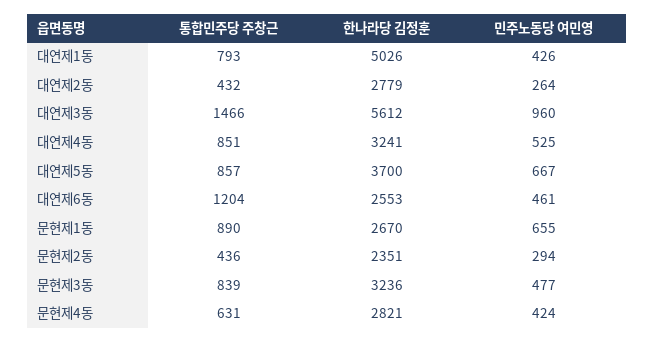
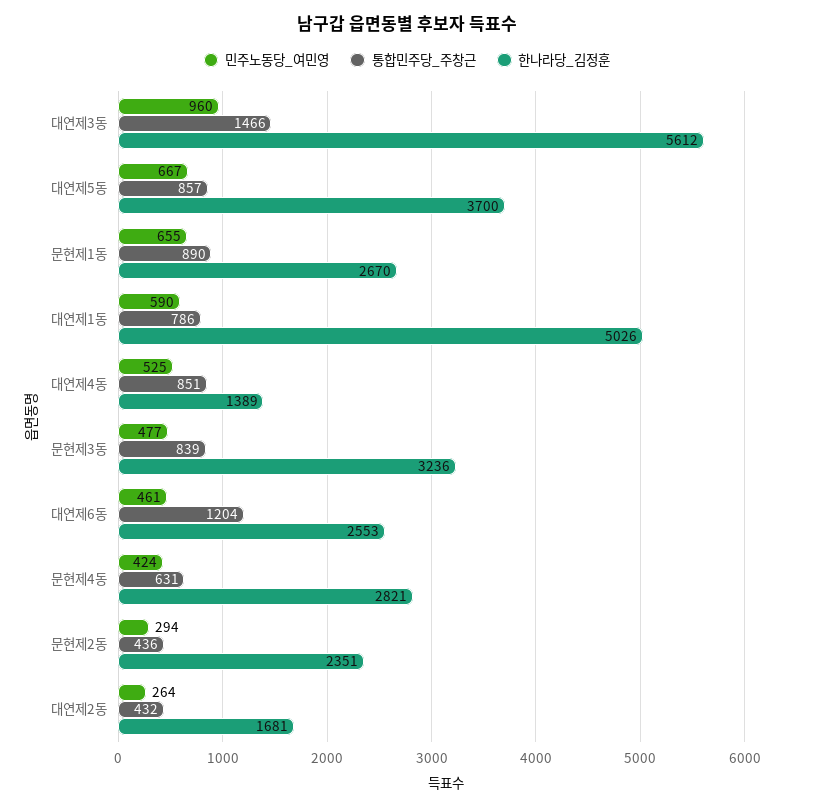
통합민주당 주창근, 대연제1동: 793 -> 786
민주노동당 여민영, 대연제1동: 426 -> 590
한나라당 김정훈, 대연제2동: 2779 -> 1681
한나라당 김정훈, 대연제4동: 3241 -> 1389

